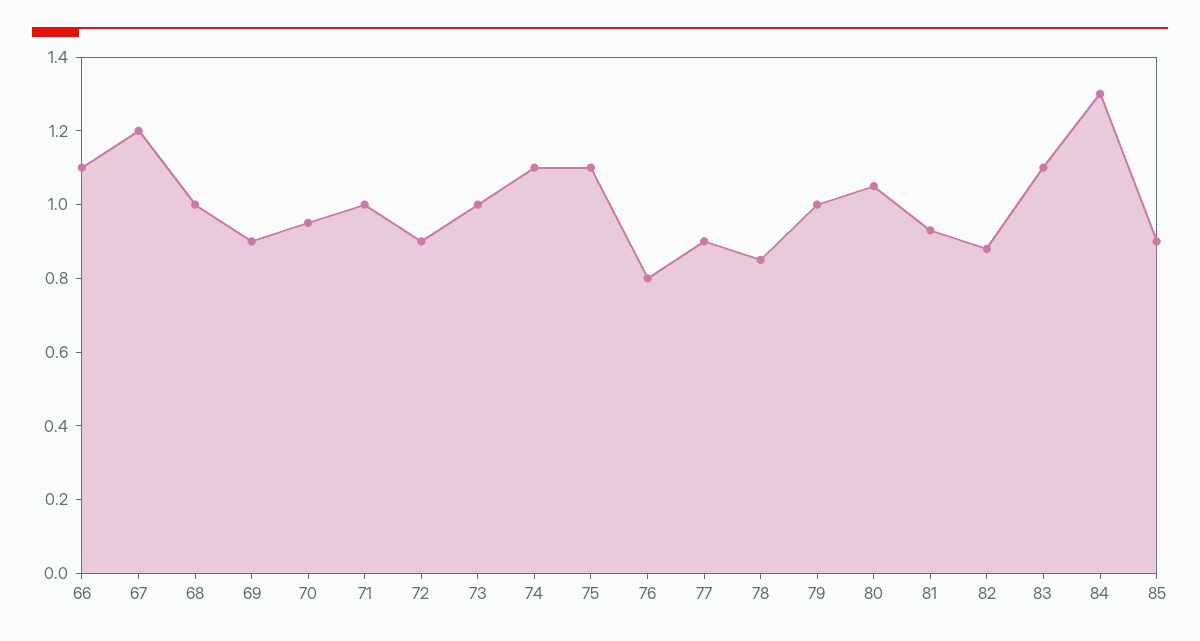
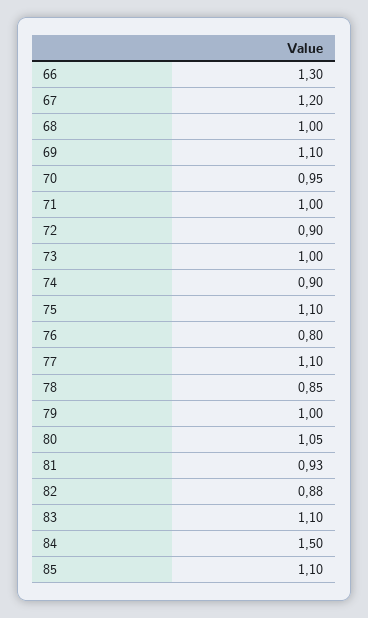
66: 1.1 -> 1.3
69: 0.9 -> 1.1
74: 1.1 -> 0.9
77: 0.9 -> 1.1
84: 1.3 -> 1.5
85: 0.9 -> 1.1

